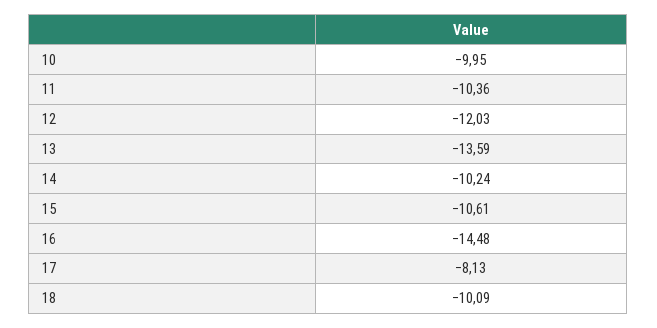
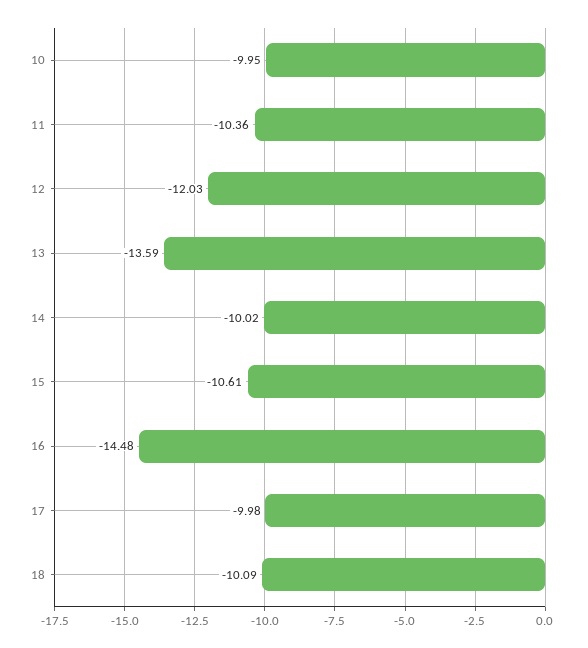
14: -10.24 -> -10.02
17: -8.13 -> -9.98

